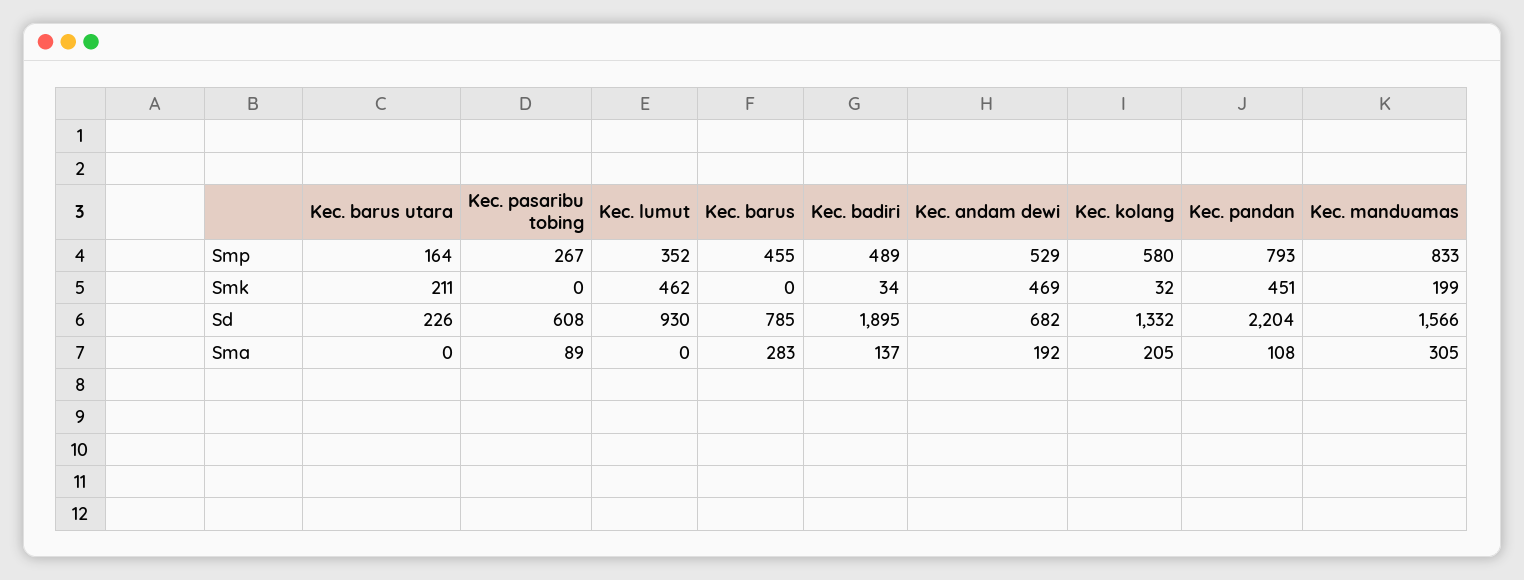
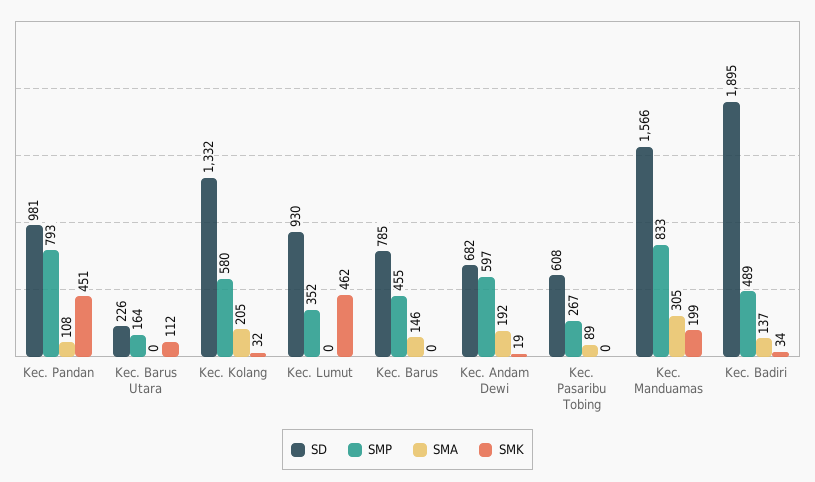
Smp, Kec. andam dewi: 529 -> 597
Smk, Kec. barus utara: 211 -> 112
Smk, Kec. andam dewi: 469 -> 19
Sd, Kec. pandan: 2204 -> 981
Sma, Kec. barus: 283 -> 146

